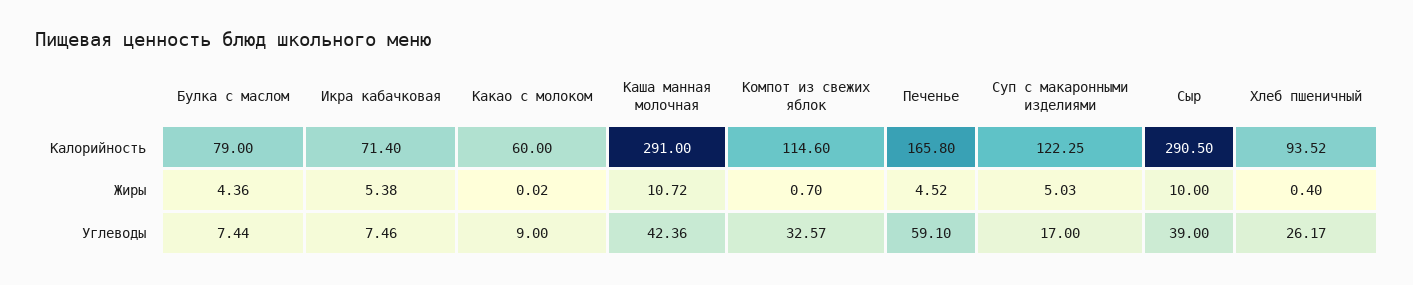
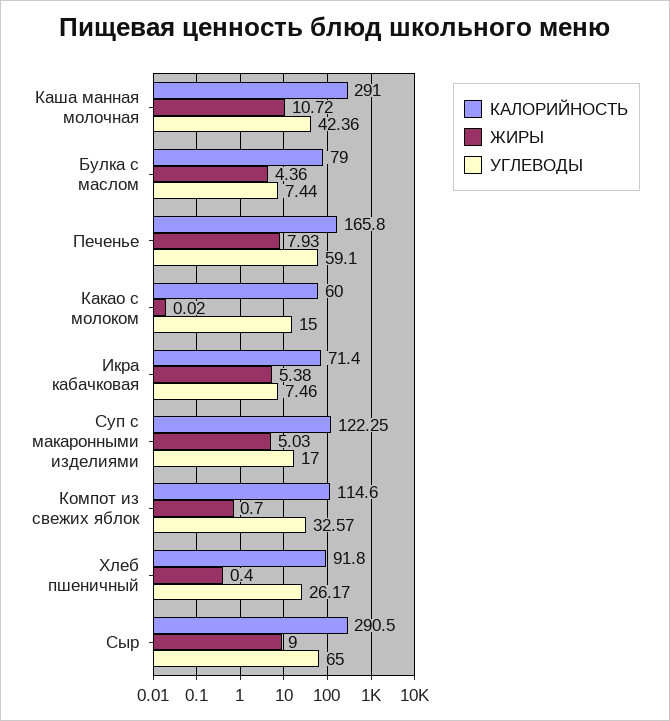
Калорийность, Хлеб пшеничный: 93.52 -> 91.8
Жиры, Печенье: 4.52 -> 7.93
Жиры, Сыр: 10 -> 9
Углеводы, Какао с молоком: 9 -> 15
Углеводы, Сыр: 39 -> 65

